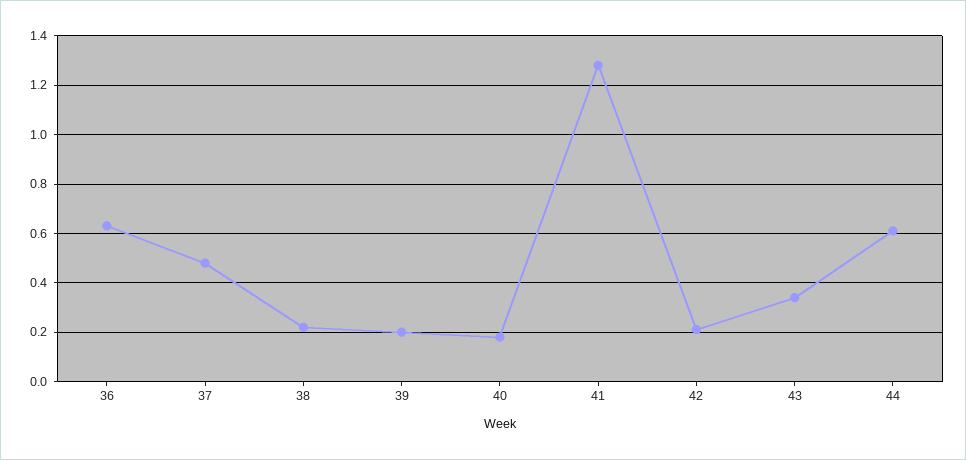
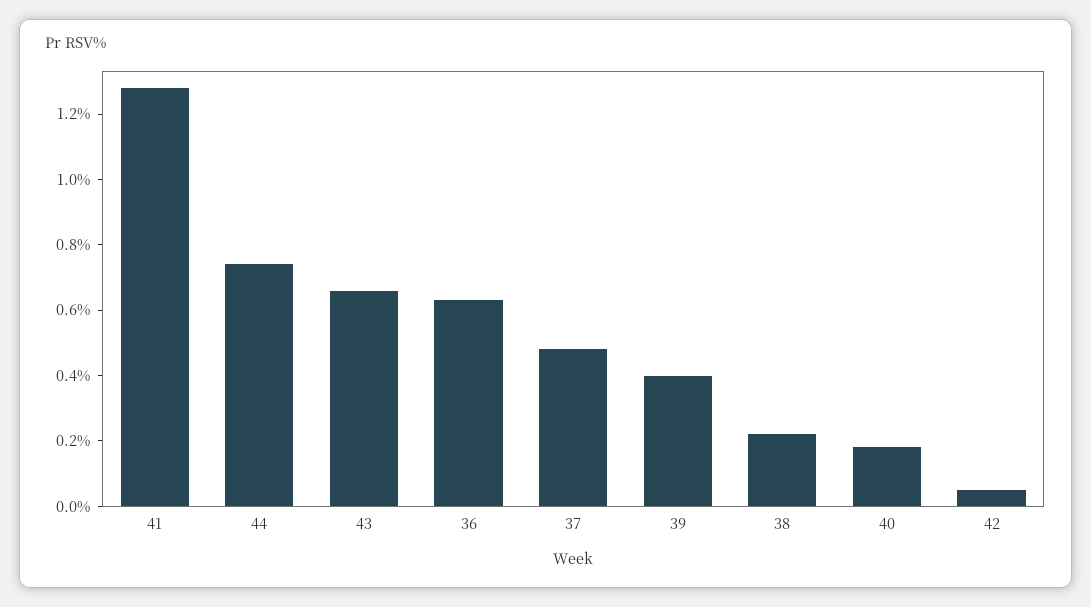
39: 0.2 -> 0.4
42: 0.2 -> 0.05
43: 0.35 -> 0.65
44: 0.6 -> 0.75

